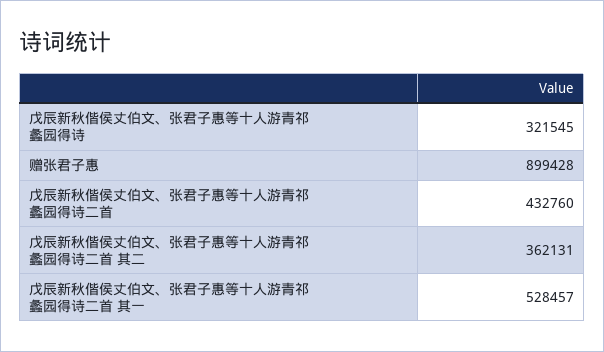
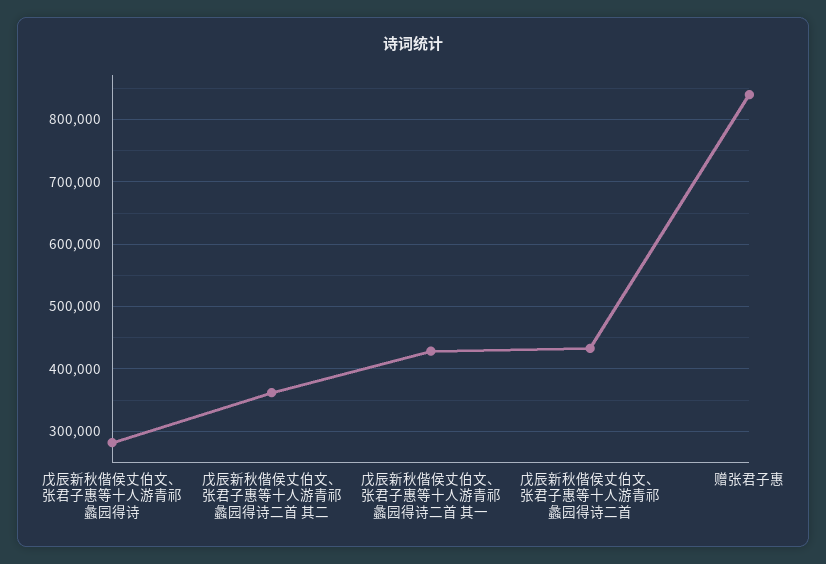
戊辰新秋偕侯丈伯文、张君子惠等十人游青祁蠡园得诗: 321545 -> 280000
赠张君子惠: 899428 -> 840000
戊辰新秋偕侯丈伯文、张君子惠等十人游青祁蠡园得诗二首 其一: 528457 -> 430000

